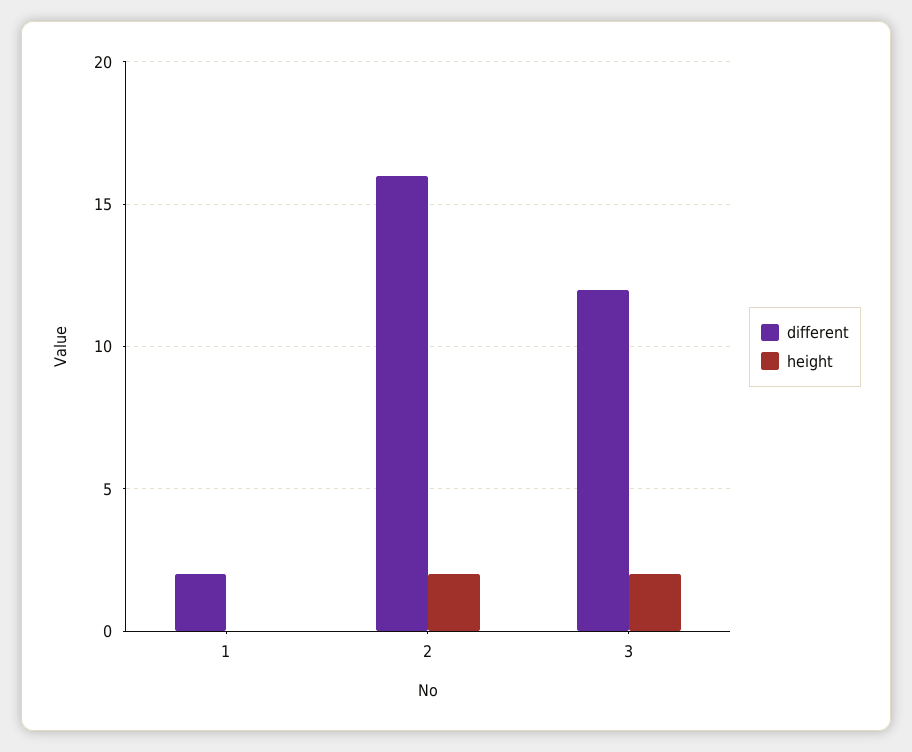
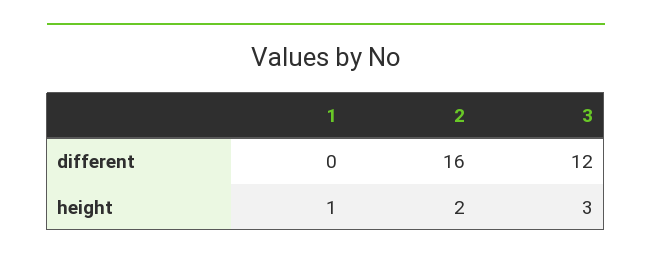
different, 1: 2 -> 0
height, 1: 0 -> 1
height, 3: 2 -> 3

